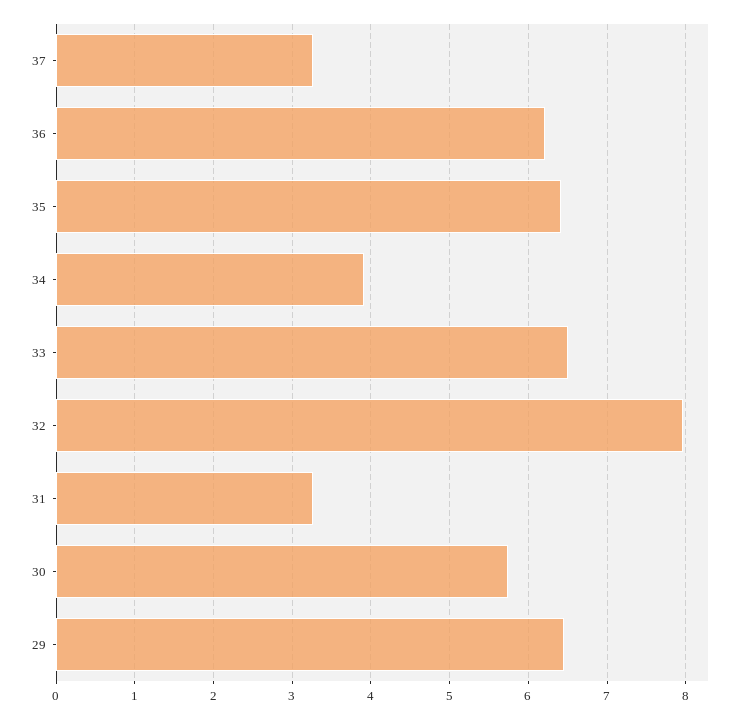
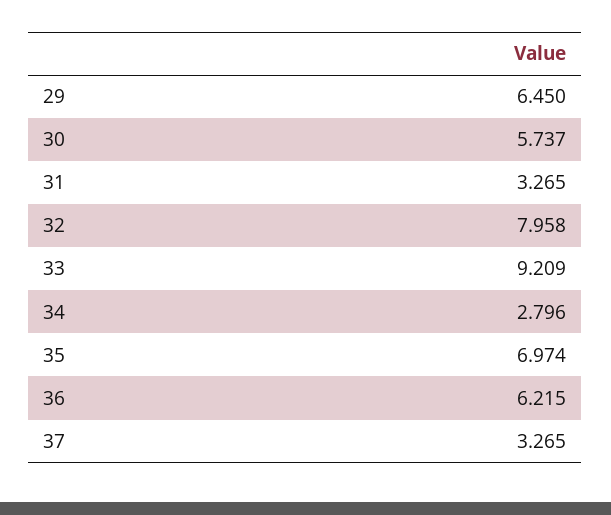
35: 6.4 -> 6.974
34: 3.9 -> 2.796
33: 6.5 -> 9.209

